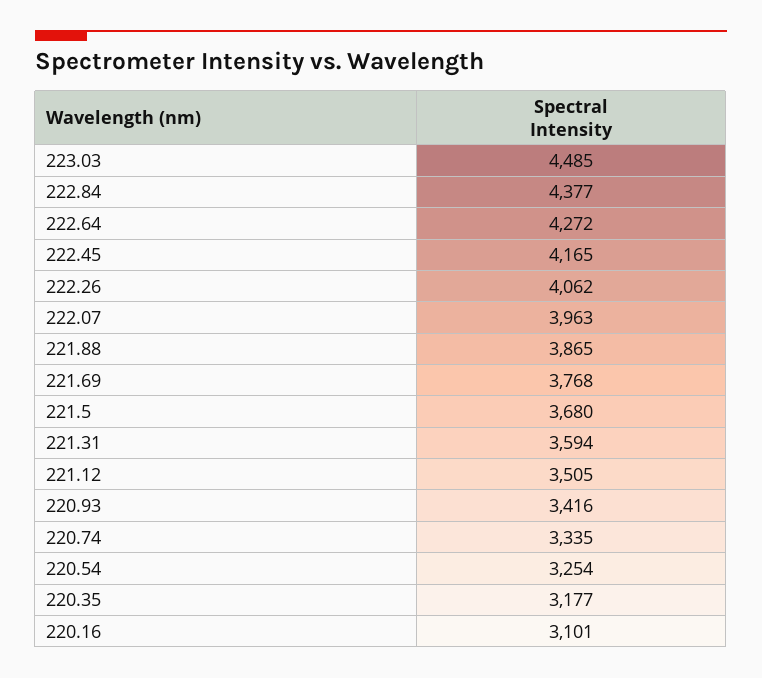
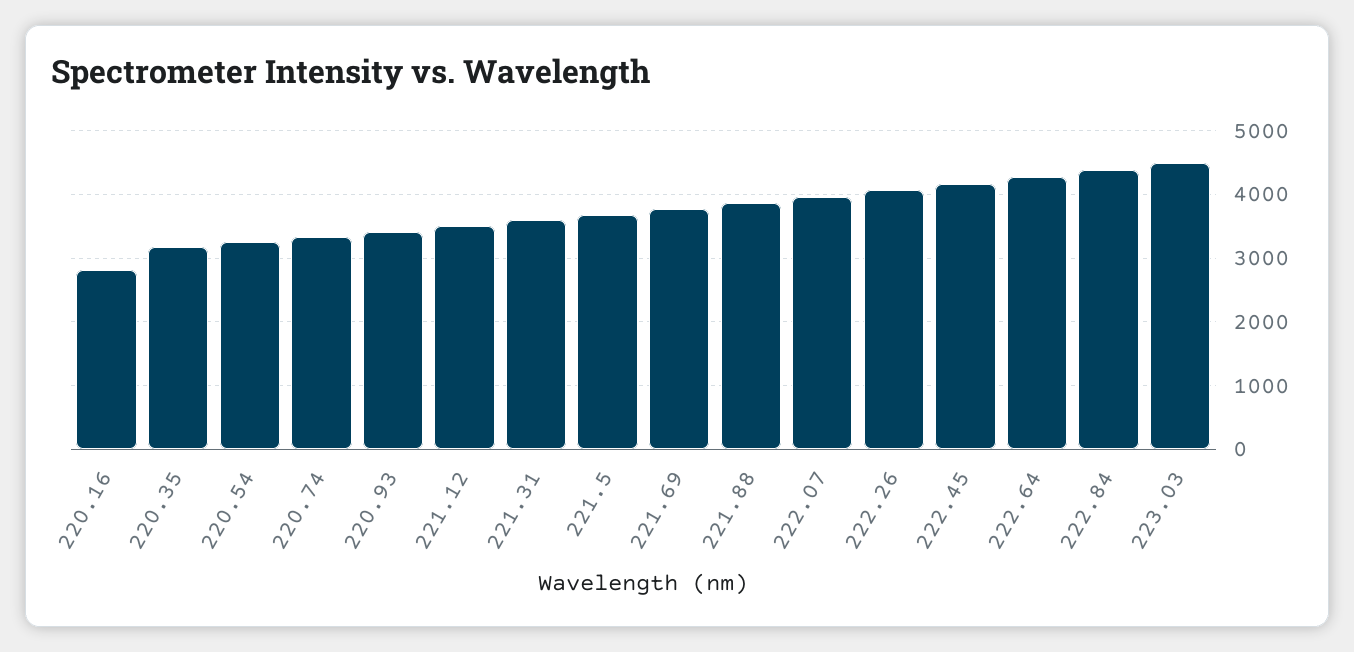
220.16: 3101 -> 2800

